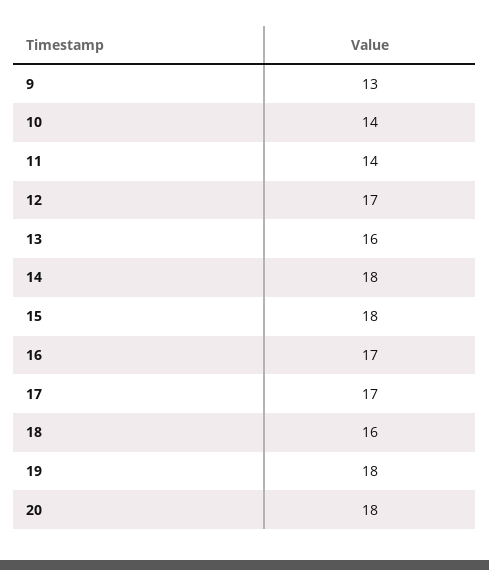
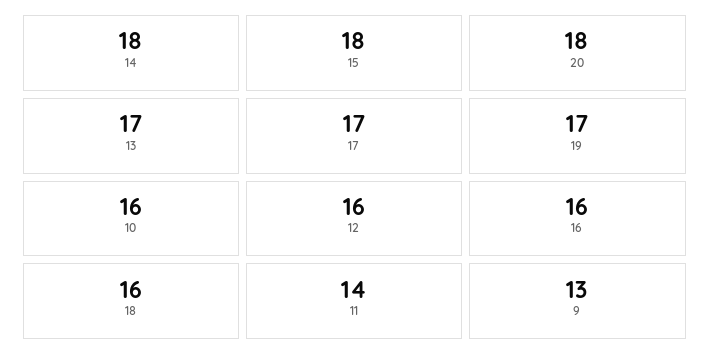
10: 14 -> 16
12: 17 -> 16
13: 16 -> 17
16: 17 -> 16
19: 18 -> 17

